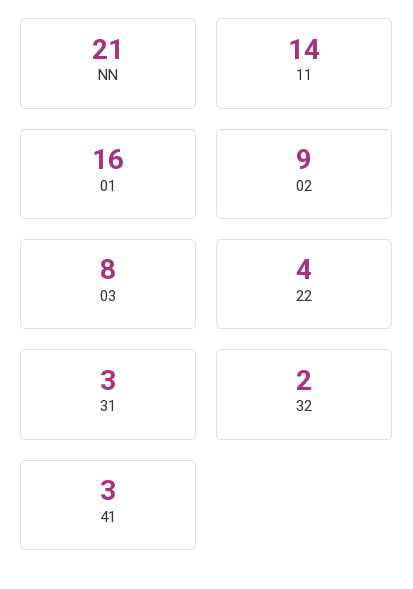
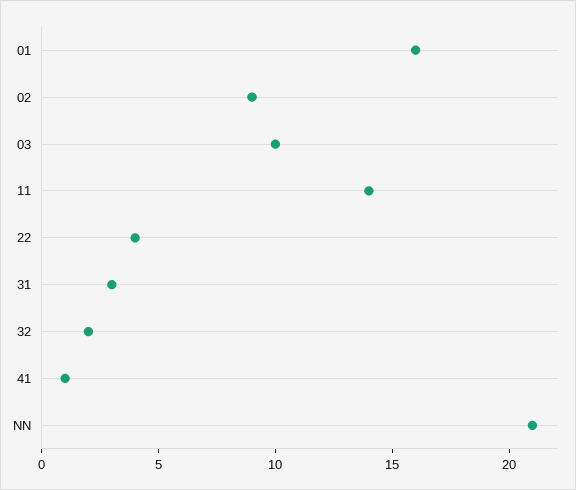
03: 8 -> 10
41: 3 -> 1

